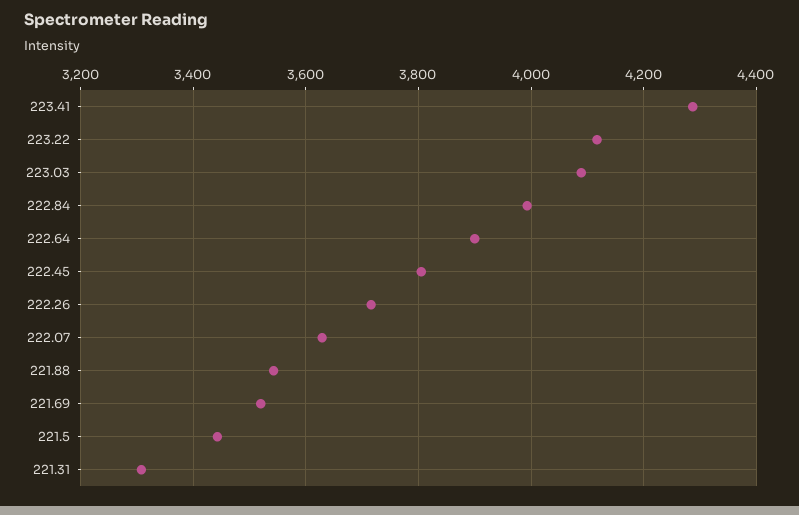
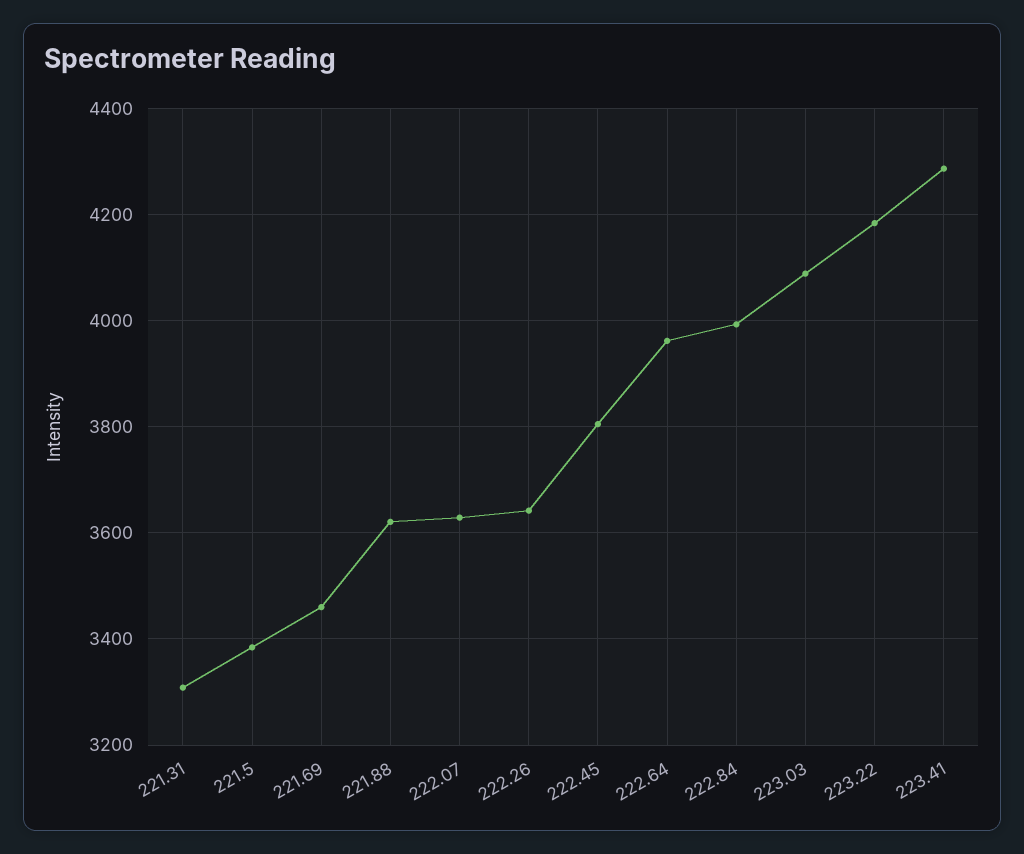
223.22: 4120 -> 4180
222.64: 3900 -> 3960
222.26: 3720 -> 3640
221.88: 3540 -> 3620
221.69: 3520 -> 3460
221.5: 3440 -> 3380

